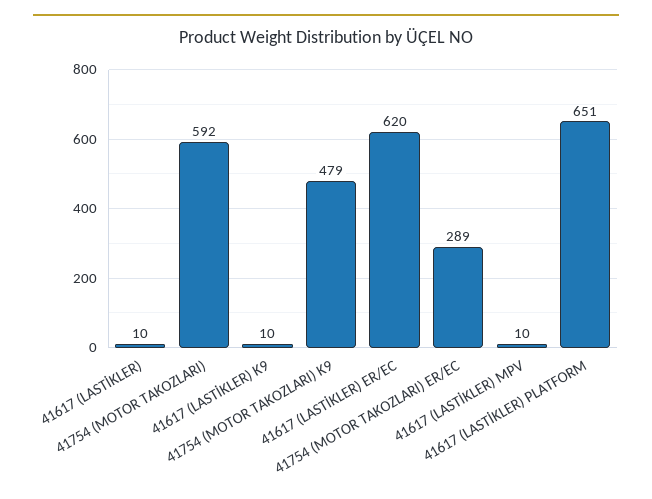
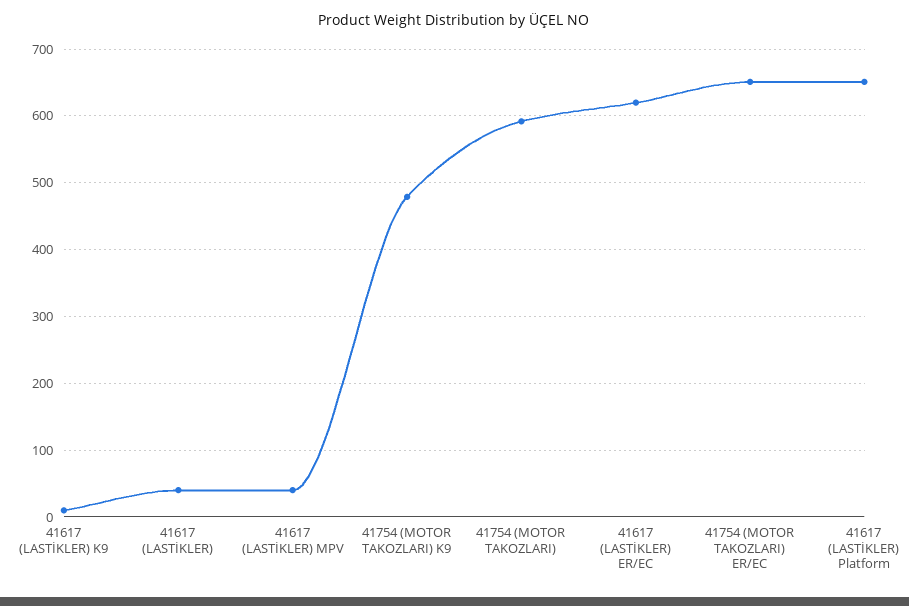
41617 (LASTİKLER): 10 -> 40
41754 (MOTOR TAKOZLARI) ER/EC: 289 -> 650
41617 (LASTİKLER) MPV: 10 -> 40

